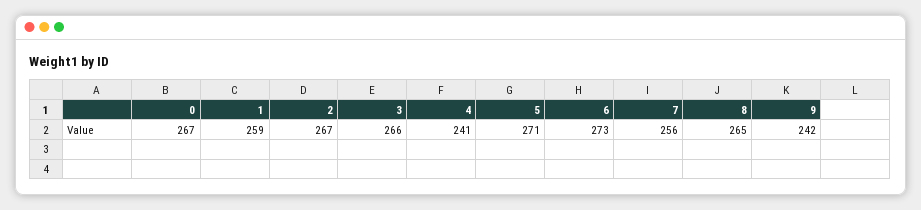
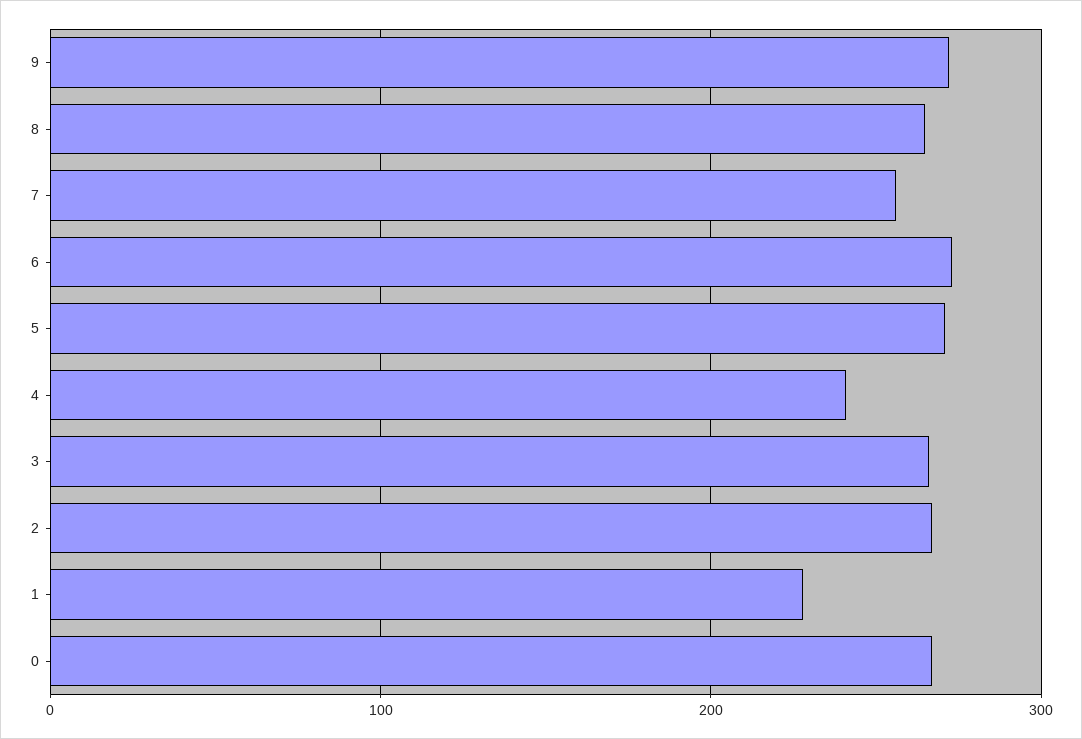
1: 259 -> 230
9: 242 -> 270

